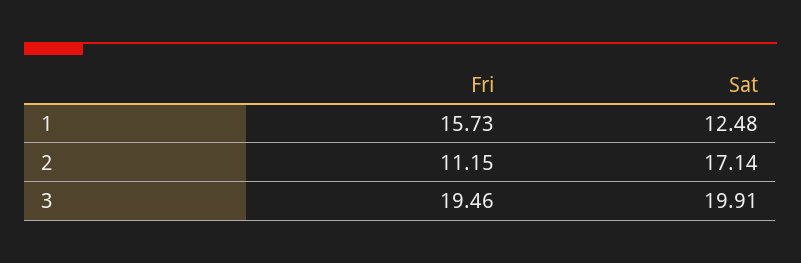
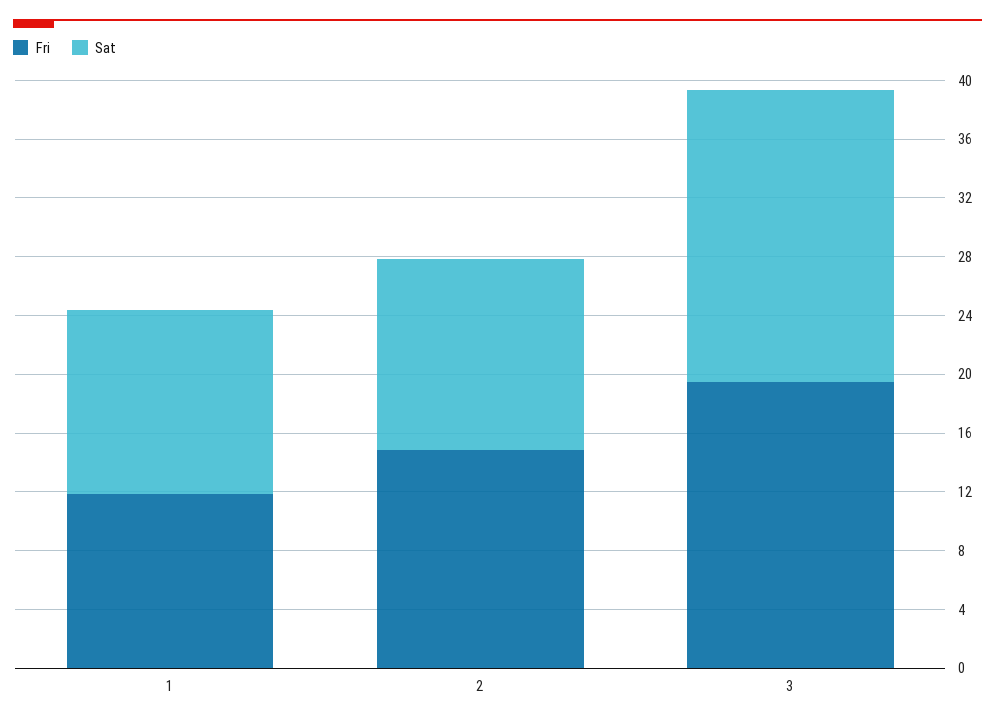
Fri, 1: 15.73 -> 12
Fri, 2: 11.15 -> 15
Sat, 2: 17.14 -> 13

